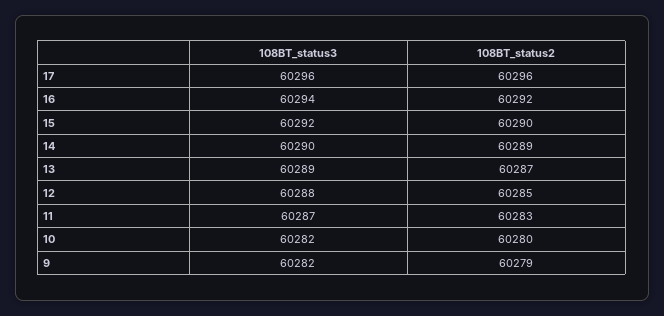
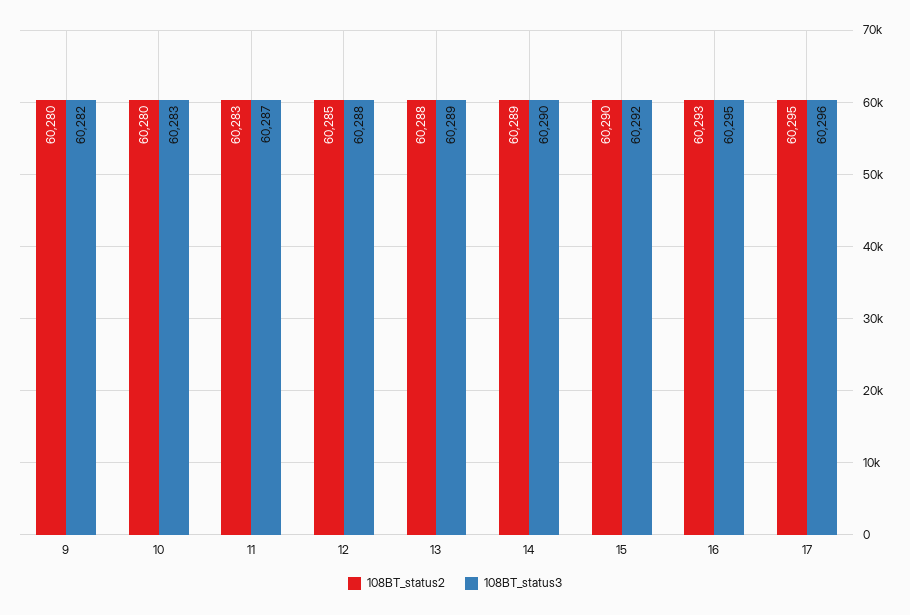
108BT_status2, 17: 60296 -> 60295
108BT_status3, 16: 60294 -> 60295
108BT_status2, 16: 60292 -> 60293
108BT_status2, 13: 60287 -> 60288
108BT_status3, 10: 60282 -> 60283
108BT_status2, 9: 60279 -> 60280

